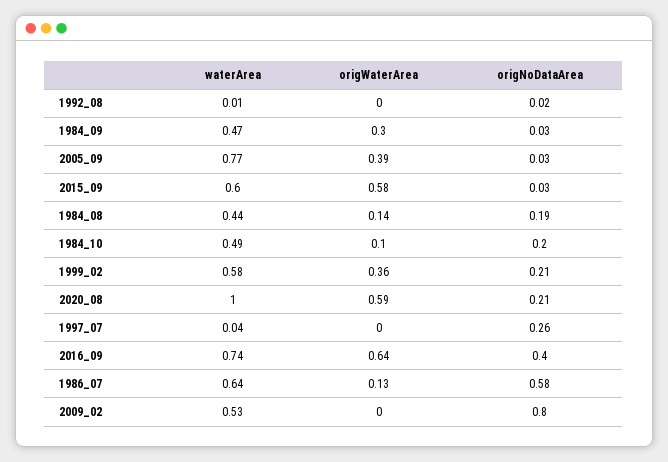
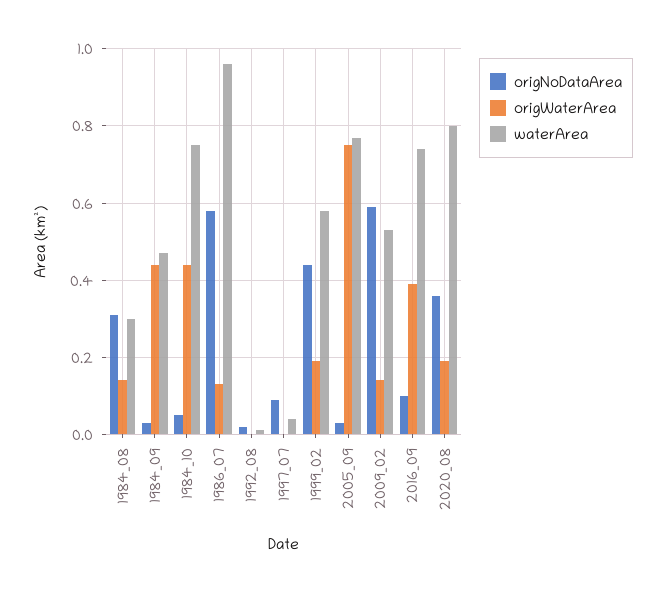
origWaterArea, 1984_09: 0.3 -> 0.45
origWaterArea, 2005_09: 0.39 -> 0.75
waterArea, 2015_09: 0.6 -> none
origWaterArea, 2015_09: 0.58 -> none
origNoDataArea, 2015_09: 0.03 -> none
waterArea, 1984_08: 0.44 -> 0.3
origNoDataArea, 1984_08: 0.19 -> 0.3
waterArea, 1984_10: 0.49 -> 0.75
origWaterArea, 1984_10: 0.1 -> 0.45
origNoDataArea, 1984_10: 0.2 -> 0.05
origWaterArea, 1999_02: 0.36 -> 0.2
origNoDataArea, 1999_02: 0.21 -> 0.45
waterArea, 2020_08: 1 -> 0.8
origWaterArea, 2020_08: 0.59 -> 0.2
origNoDataArea, 2020_08: 0.21 -> 0.35
origNoDataArea, 1997_07: 0.26 -> 0.1
origWaterArea, 2016_09: 0.64 -> 0.4
origNoDataArea, 2016_09: 0.4 -> 0.1
waterArea, 1986_07: 0.64 -> 0.95
origWaterArea, 2009_02: 0 -> 0.15
origNoDataArea, 2009_02: 0.8 -> 0.6

